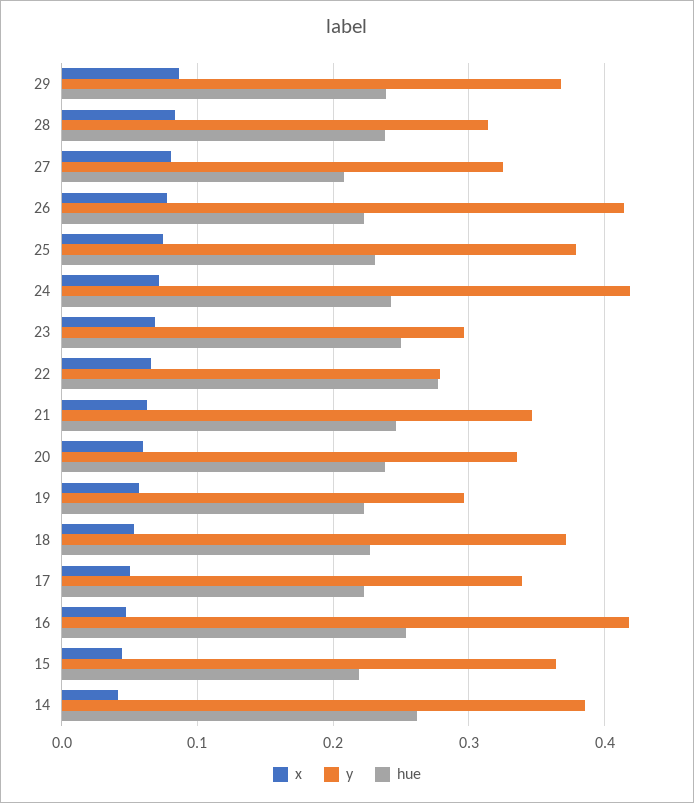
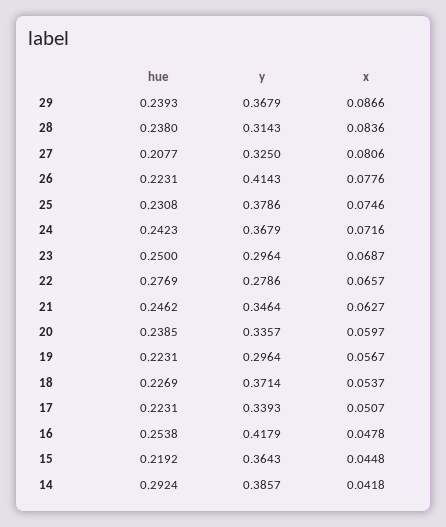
y, 24: 0.42 -> 0.3679
hue, 14: 0.26 -> 0.2924

